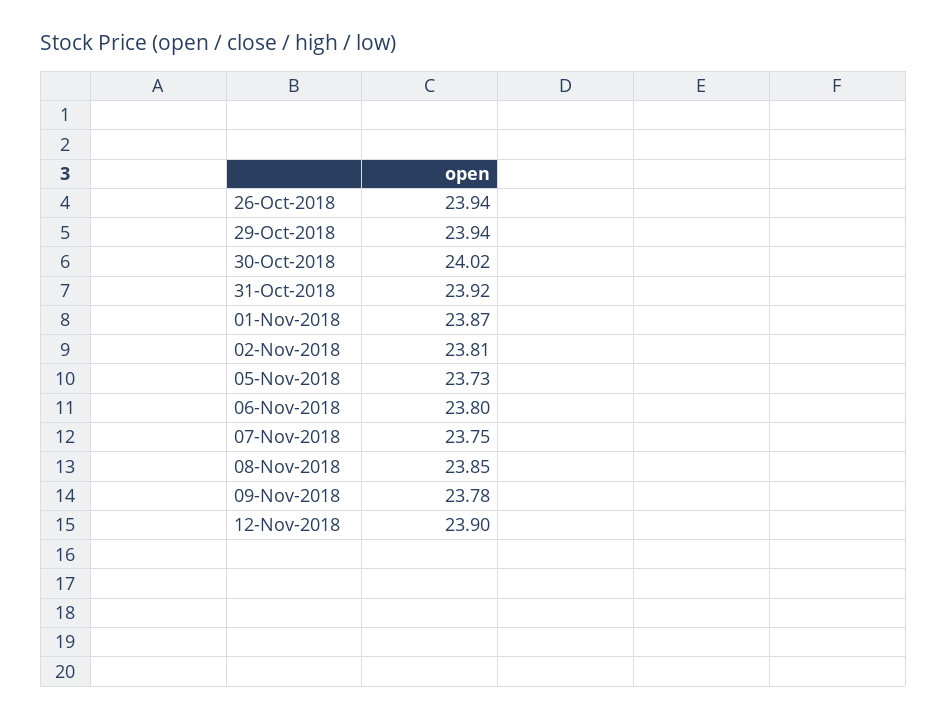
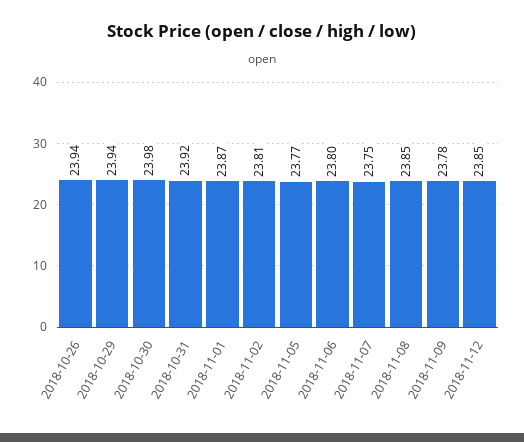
30-Oct-2018: 24.02 -> 23.98
05-Nov-2018: 23.73 -> 23.77
12-Nov-2018: 23.9 -> 23.85

